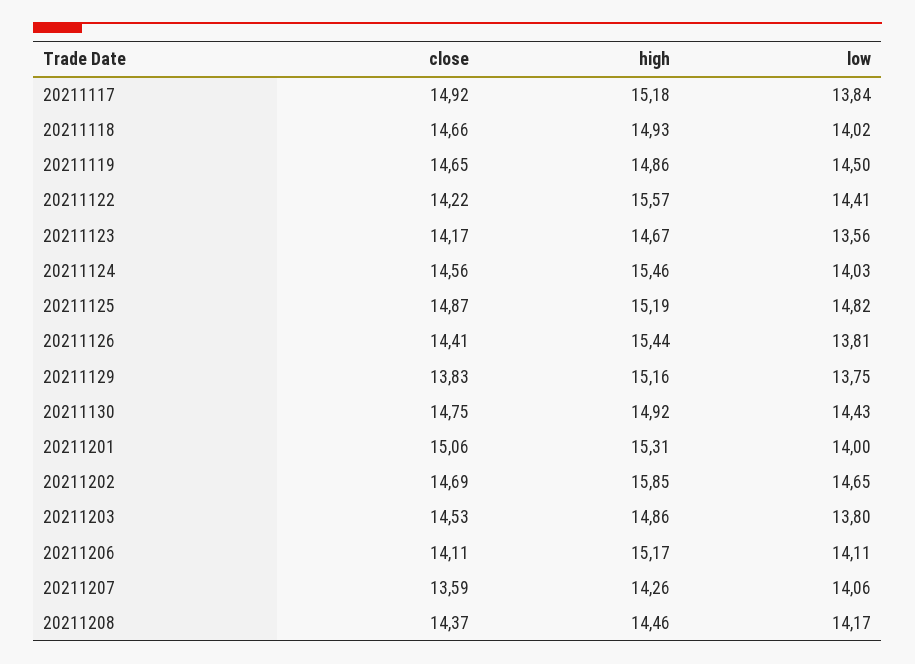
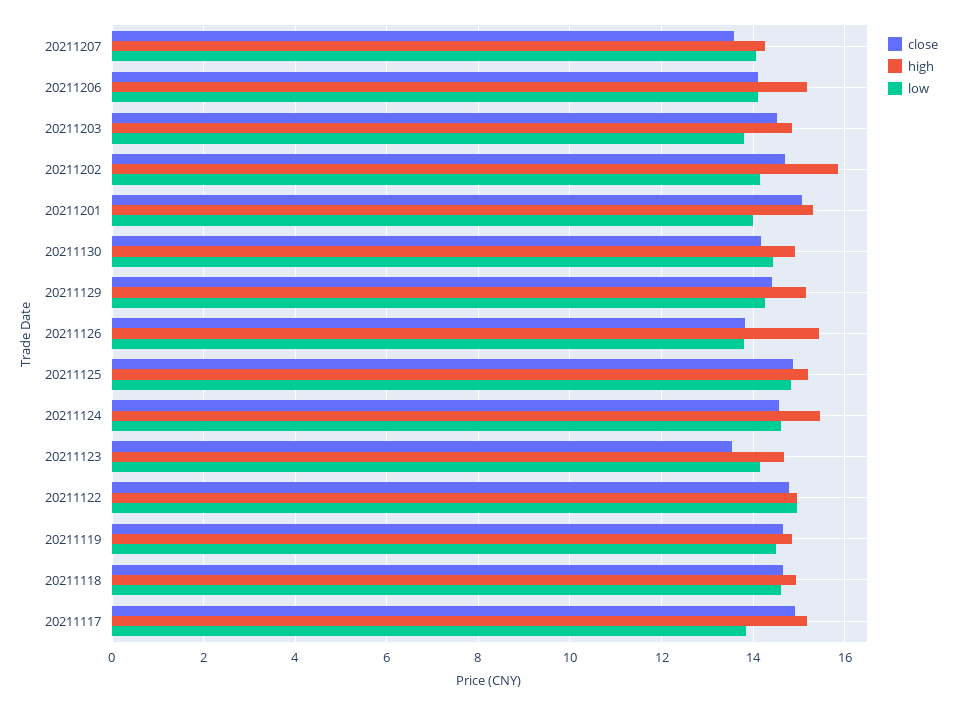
low, 20211118: 14.02 -> 14.6
close, 20211122: 14.22 -> 14.8
high, 20211122: 15.57 -> 15
low, 20211122: 14.41 -> 15
close, 20211123: 14.17 -> 13.6
low, 20211123: 13.56 -> 14.2
low, 20211124: 14.03 -> 14.6
close, 20211126: 14.41 -> 13.8
close, 20211129: 13.83 -> 14.4
low, 20211129: 13.75 -> 14.2
close, 20211130: 14.75 -> 14.2
low, 20211202: 14.65 -> 14.2
close, 20211208: 14.37 -> none
high, 20211208: 14.46 -> none
low, 20211208: 14.17 -> none

